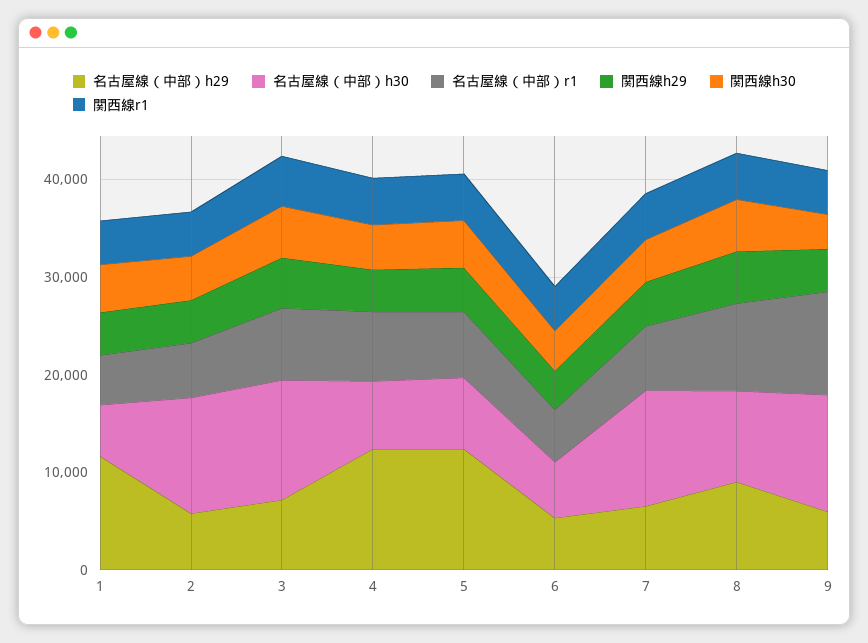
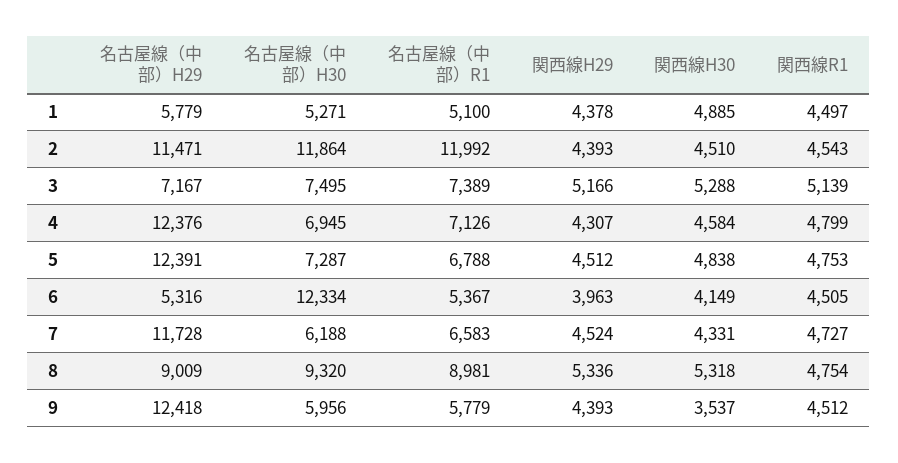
名古屋線（中部）h29, 1: 12000 -> 5779
名古屋線（中部）h29, 2: 6000 -> 11471
名古屋線（中部）r1, 2: 6000 -> 11992
名古屋線（中部）h30, 3: 12000 -> 7495
名古屋線（中部）h30, 6: 6000 -> 12334
名古屋線（中部）h29, 7: 6000 -> 11728
名古屋線（中部）h30, 7: 12000 -> 6188
名古屋線（中部）h29, 9: 6000 -> 12418
名古屋線（中部）h30, 9: 12000 -> 5956
名古屋線（中部）r1, 9: 10000 -> 5779

